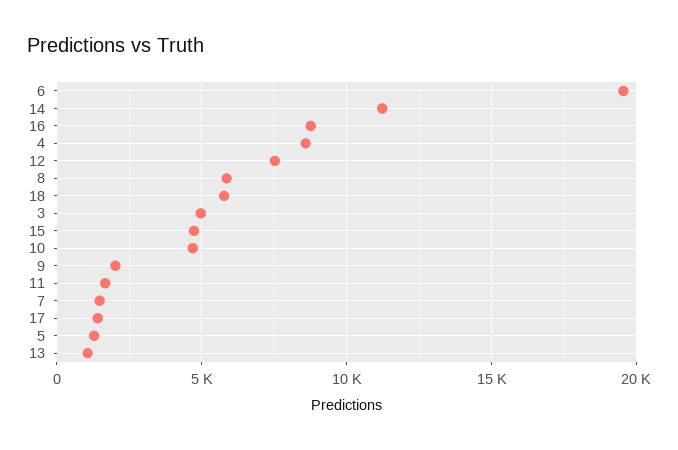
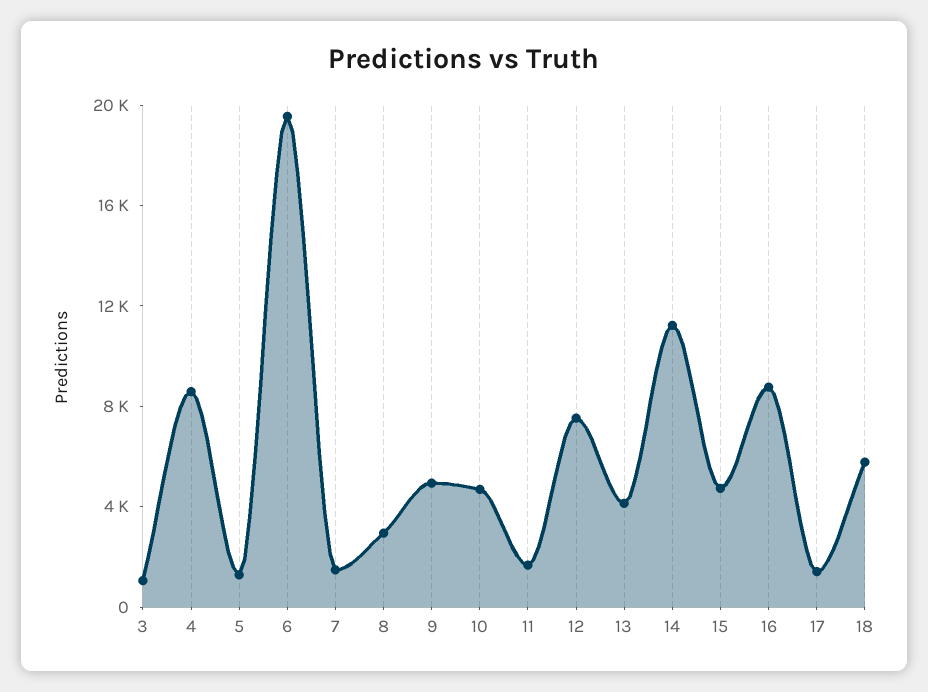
8: 6000 -> 3000
3: 5000 -> 1000
9: 2000 -> 5000
13: 1000 -> 4000

